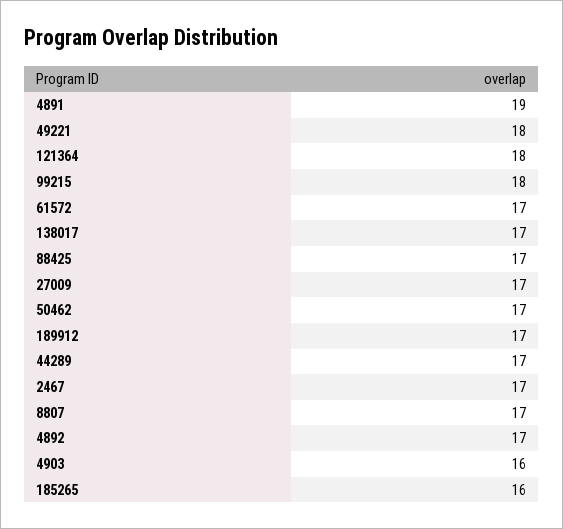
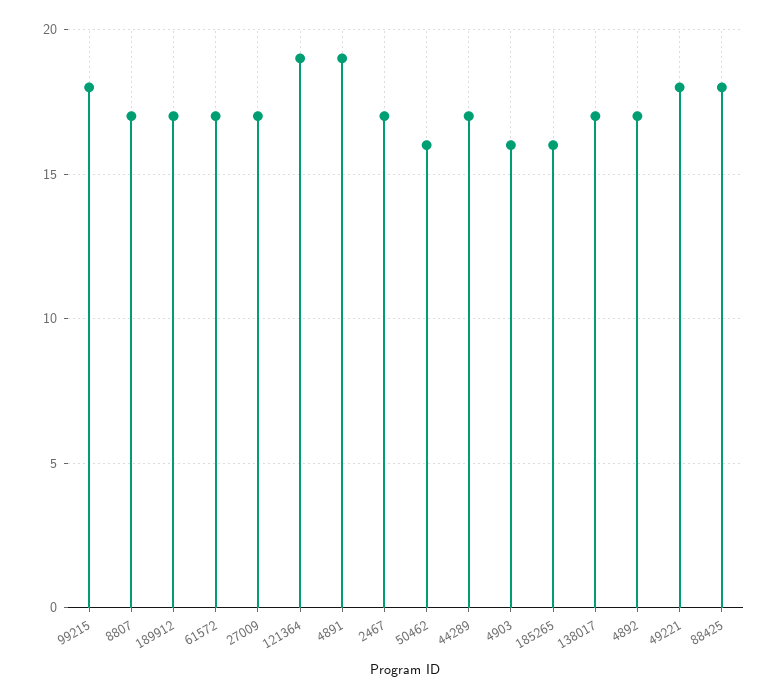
121364: 18 -> 19
88425: 17 -> 18
50462: 17 -> 16

